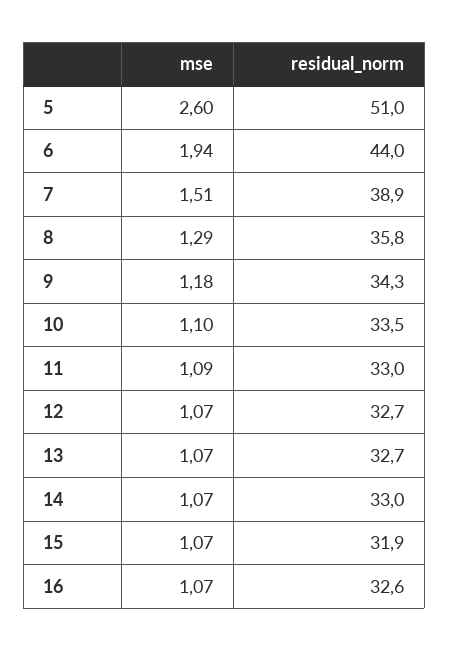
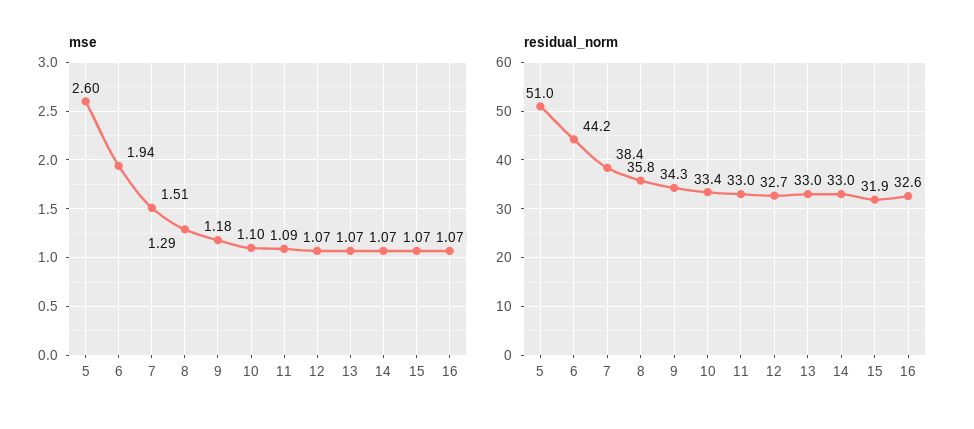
residual_norm, 6: 44 -> 44.2
residual_norm, 7: 38.9 -> 38.4
residual_norm, 10: 33.5 -> 33.4
residual_norm, 13: 32.7 -> 33

